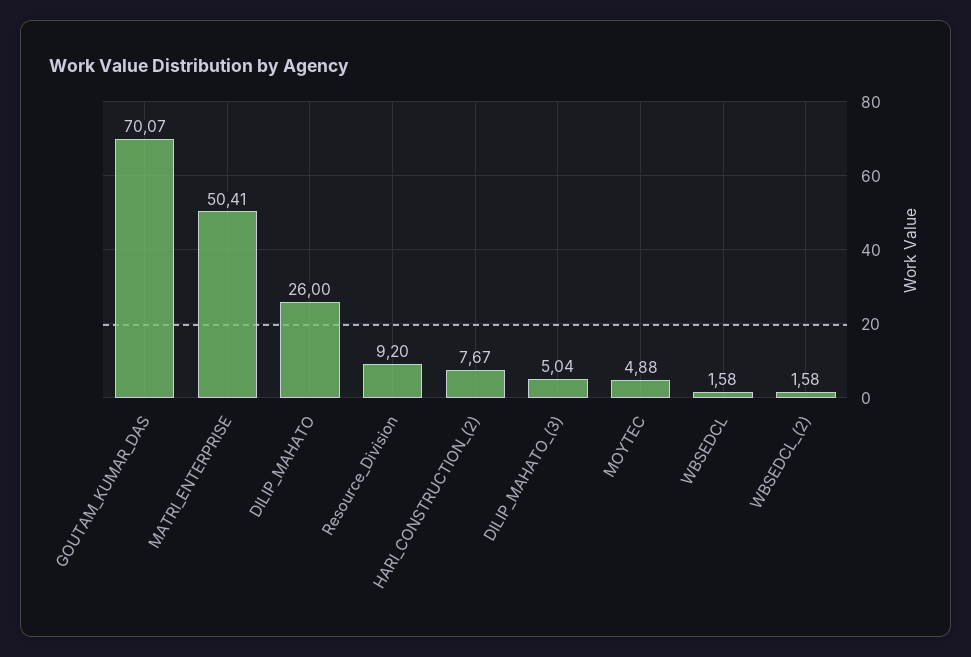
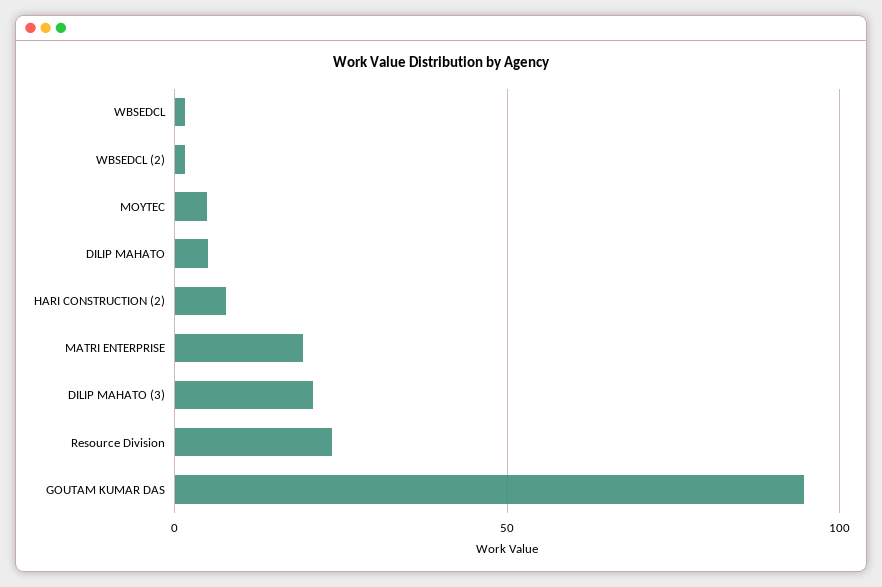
GOUTAM_KUMAR_DAS: 70.07 -> 95
MATRI_ENTERPRISE: 50.41 -> 20
DILIP_MAHATO: 26 -> 5
Resource_Division: 9.2 -> 25
DILIP_MAHATO_(3): 5.04 -> 20

